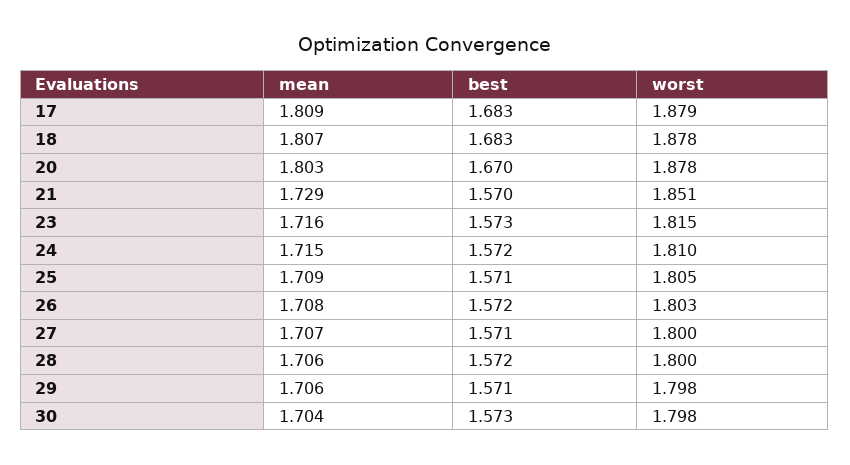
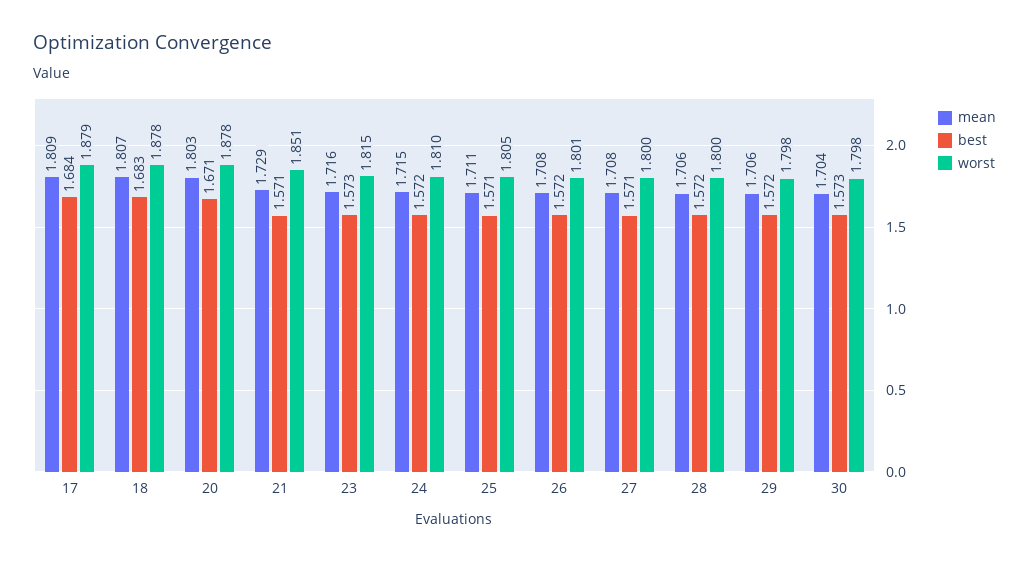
best, 17: 1.683 -> 1.684
best, 20: 1.67 -> 1.671
best, 21: 1.57 -> 1.571
mean, 25: 1.709 -> 1.711
worst, 26: 1.803 -> 1.801
mean, 27: 1.707 -> 1.708
best, 29: 1.571 -> 1.572

